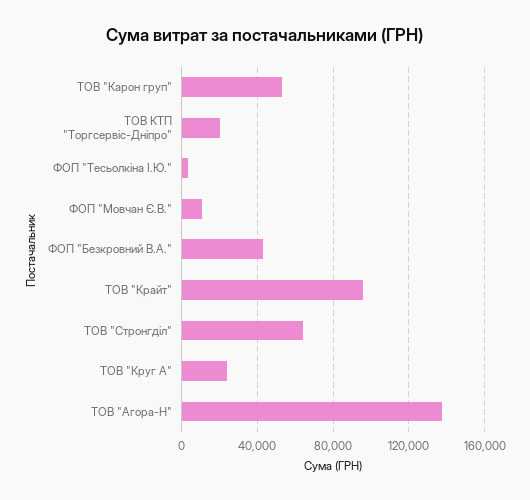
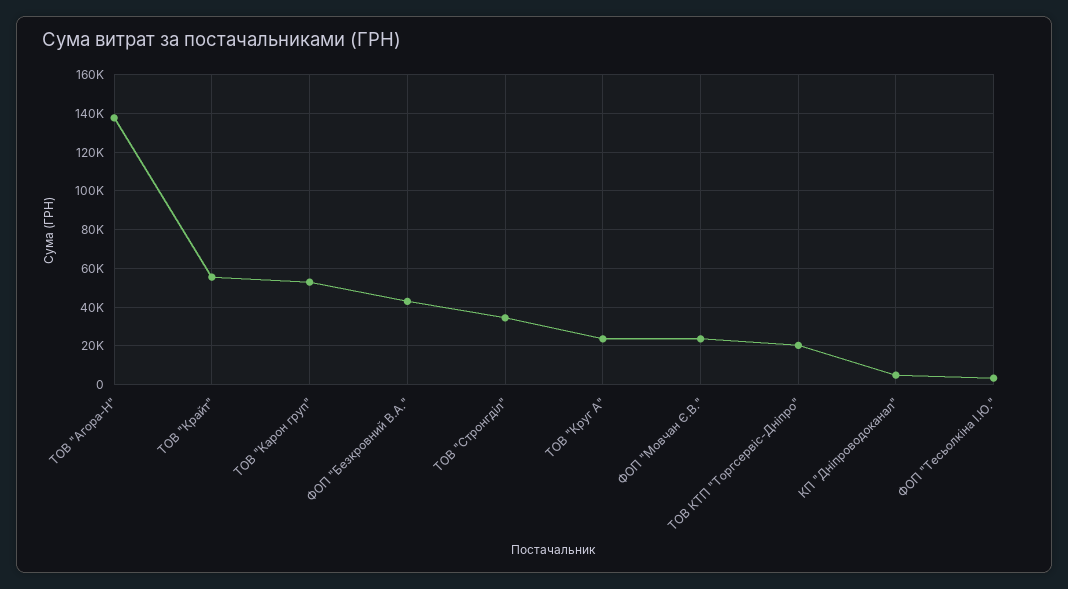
ФОП "Мовчан Є.В.": 10000 -> 25000
ТОВ "Крайт": 95000 -> 55000
ТОВ "Стронгділ": 65000 -> 35000
КП "Дніпроводоканал": none -> 5000

